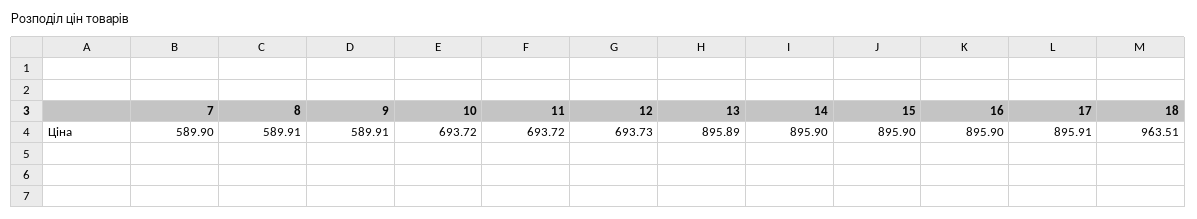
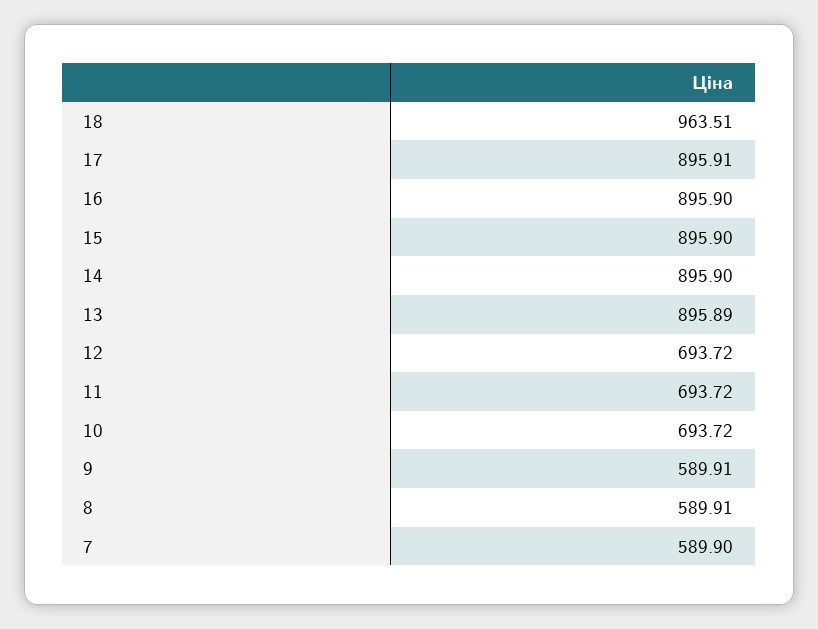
12: 693.73 -> 693.72

